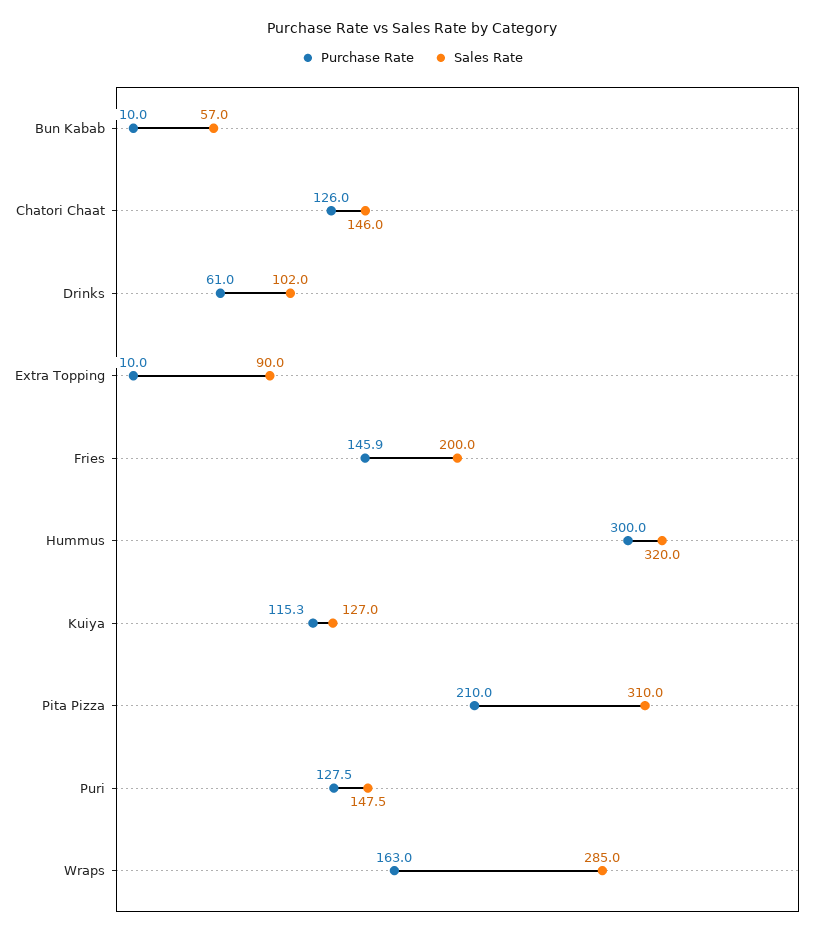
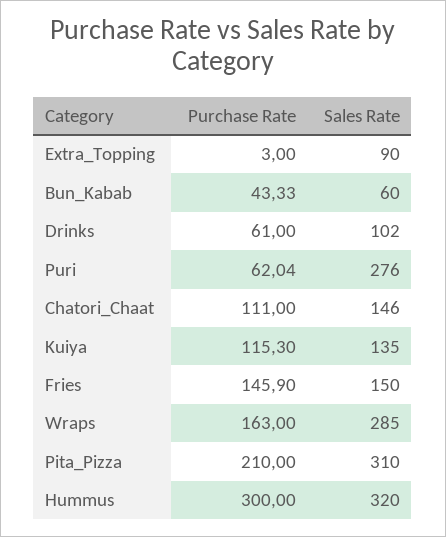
Purchase Rate, Bun Kabab: 10 -> 43.33
Sales Rate, Bun Kabab: 57 -> 60
Purchase Rate, Chatori Chaat: 126 -> 111
Purchase Rate, Extra Topping: 10 -> 3
Sales Rate, Fries: 200 -> 150
Sales Rate, Kuiya: 127 -> 135
Purchase Rate, Puri: 127.5 -> 62.04
Sales Rate, Puri: 147.5 -> 276

